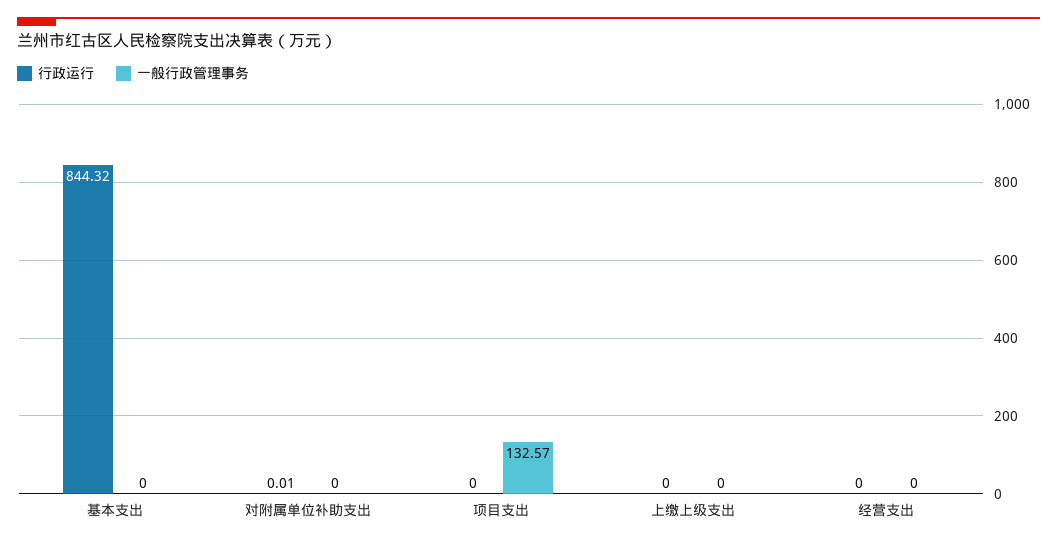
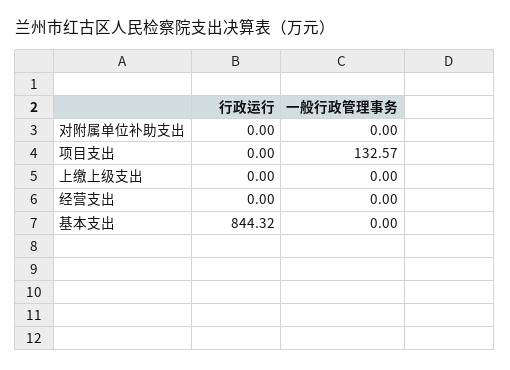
行政运行, 对附属单位补助支出: 0.01 -> 0

